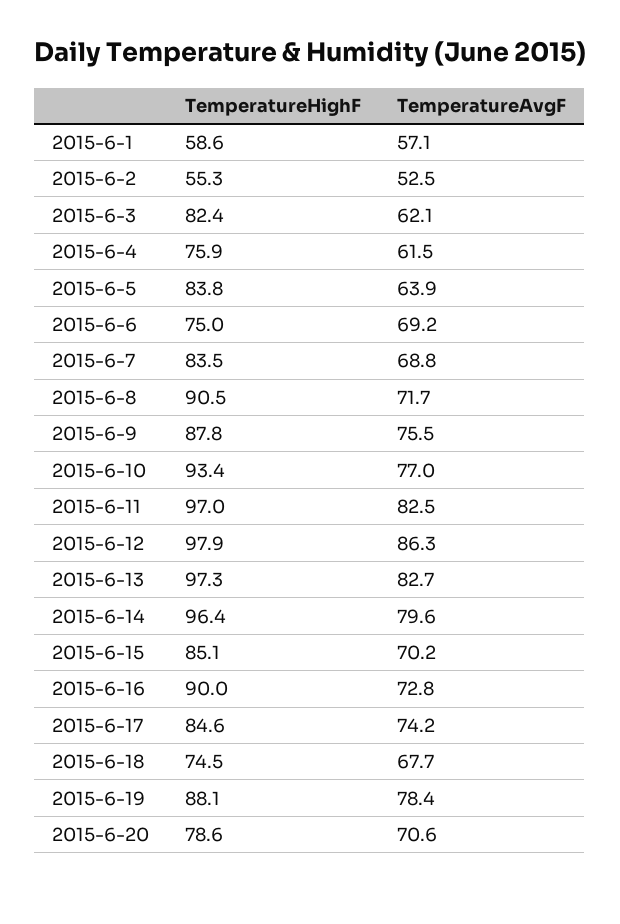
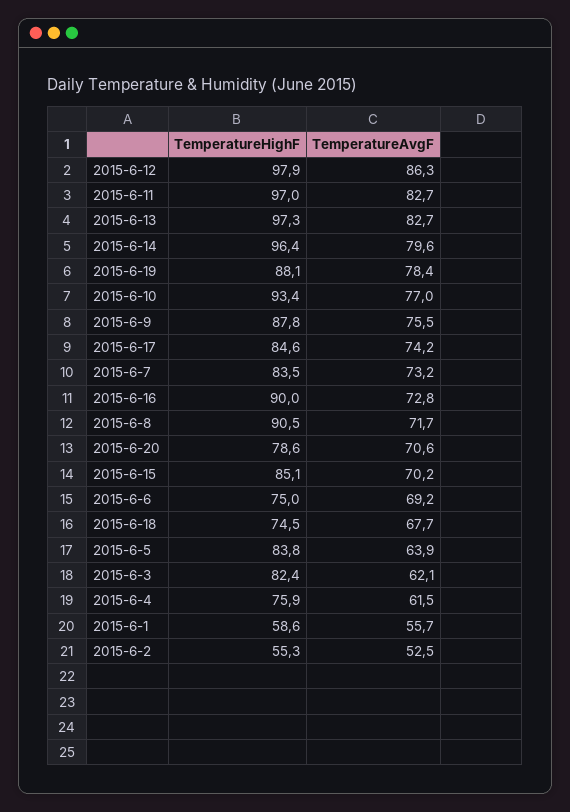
TemperatureAvgF, 2015-6-1: 57.1 -> 55.7
TemperatureAvgF, 2015-6-7: 68.8 -> 73.2
TemperatureAvgF, 2015-6-11: 82.5 -> 82.7

